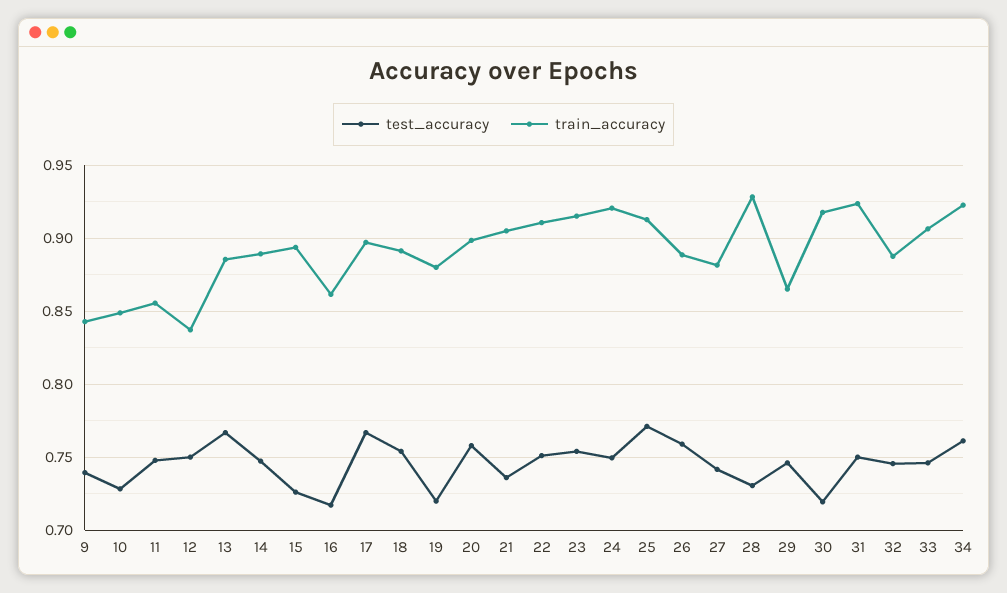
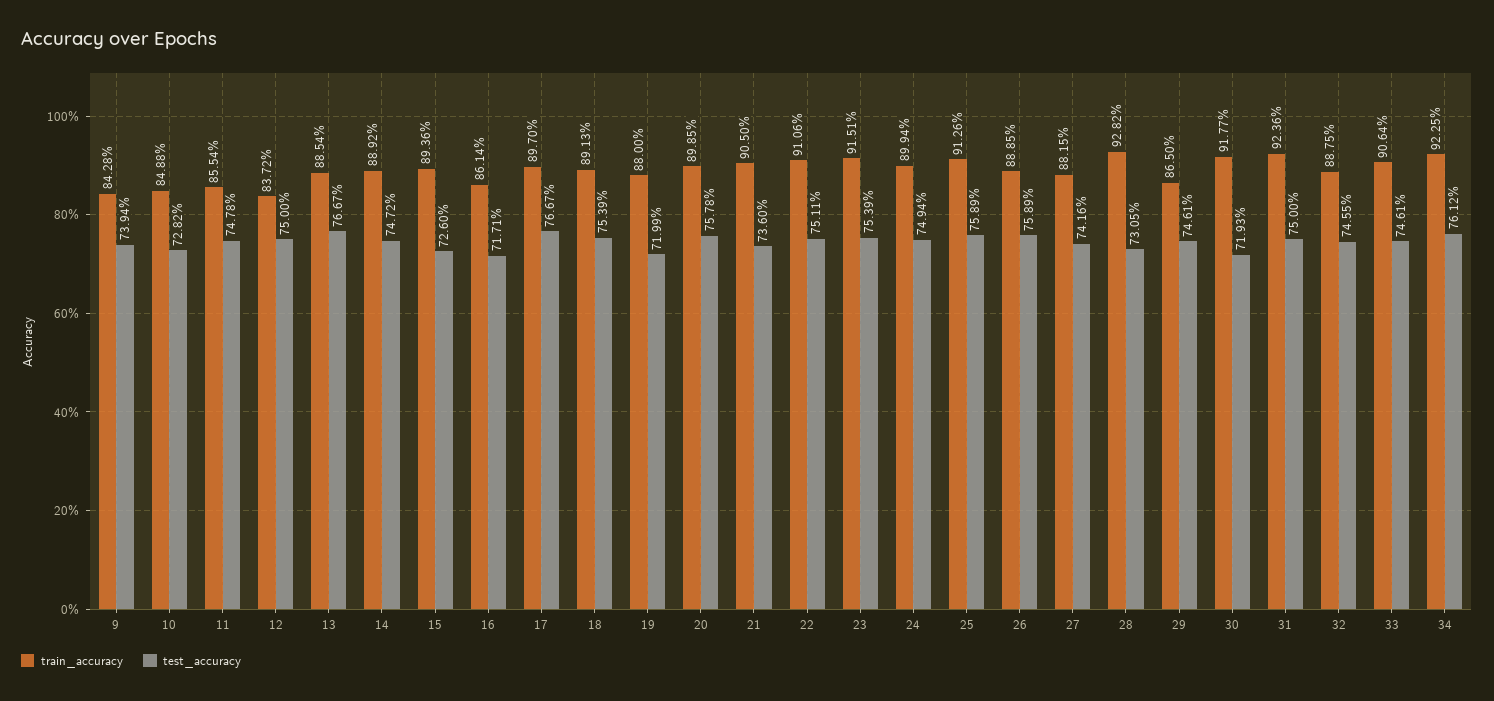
train_accuracy, 24: 0.92 -> 0.8994
test_accuracy, 25: 0.77 -> 0.7589

